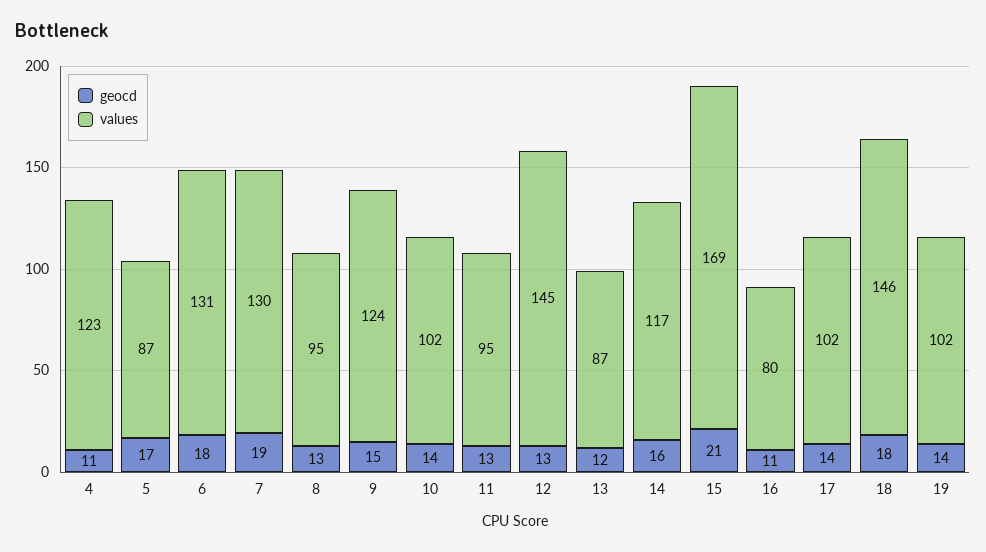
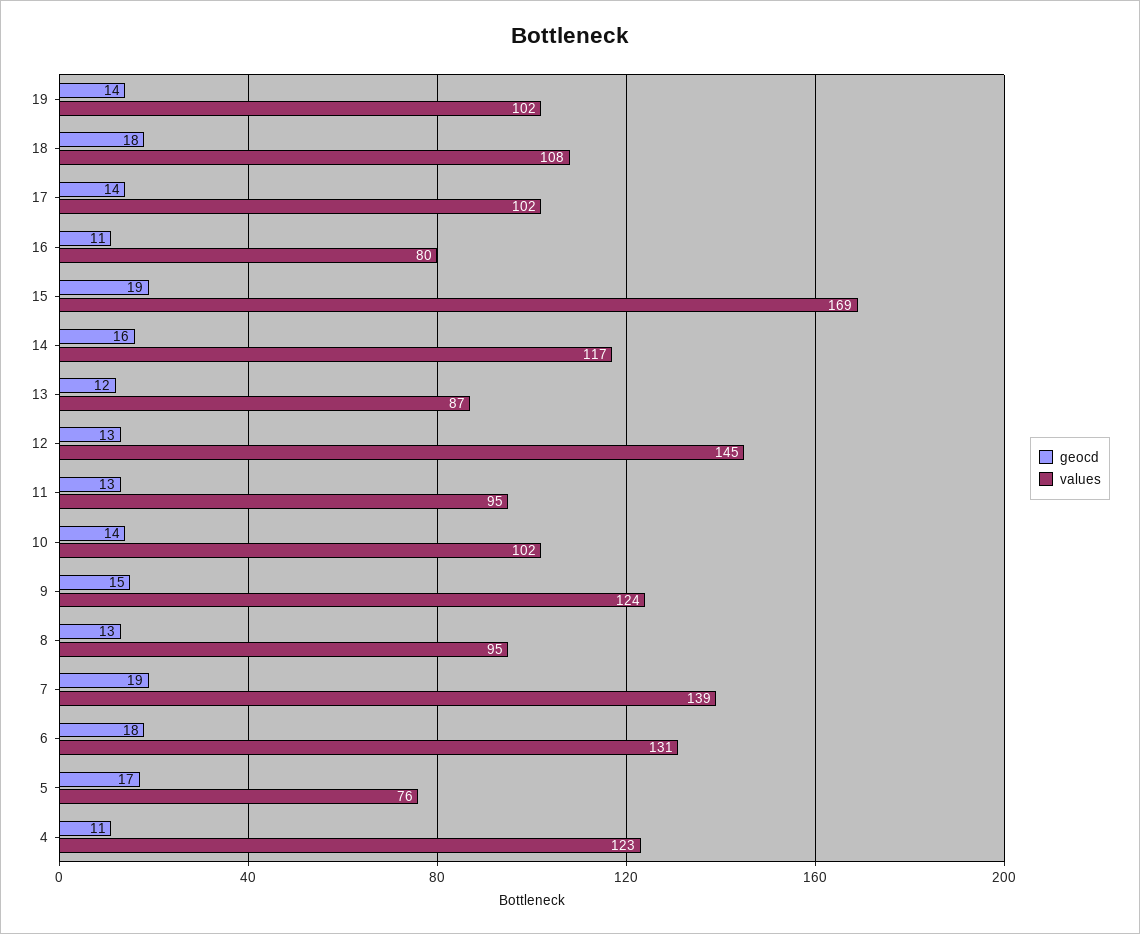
values, 5: 87 -> 76
values, 7: 130 -> 139
geocd, 15: 21 -> 19
values, 18: 146 -> 108

